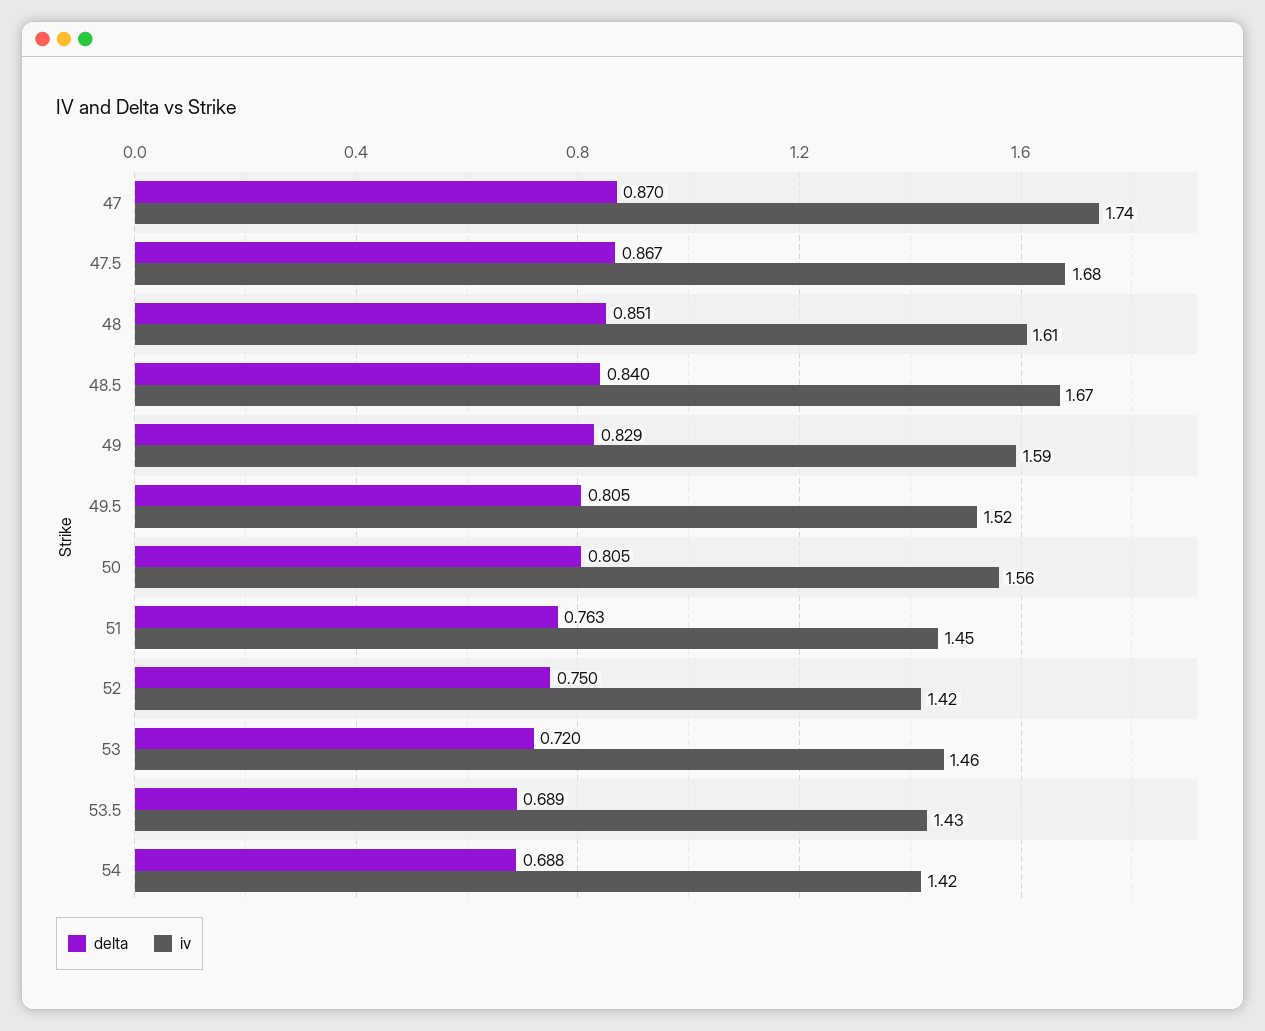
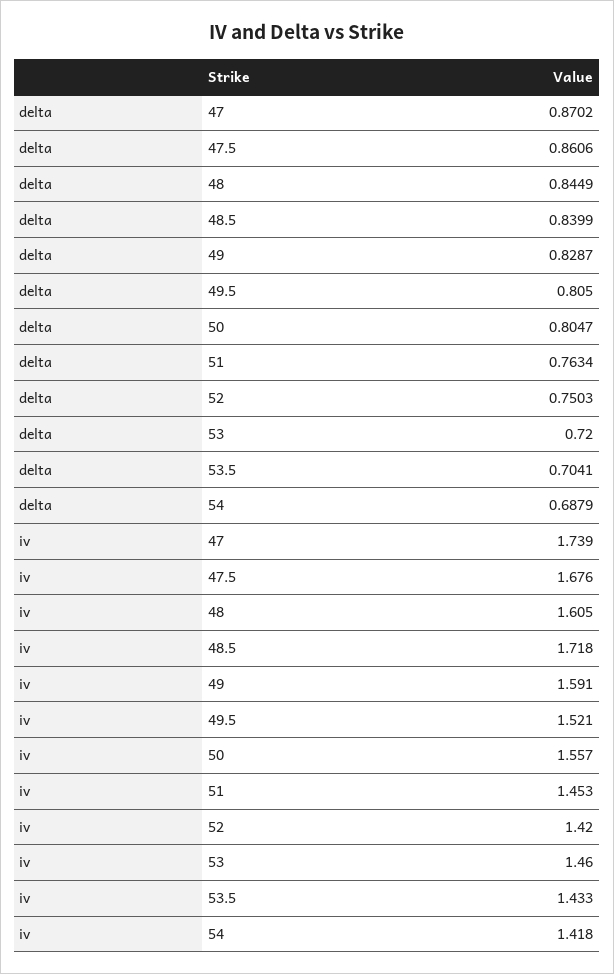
delta, 47.5: 0.867 -> 0.8606
delta, 48: 0.851 -> 0.8449
iv, 48.5: 1.67 -> 1.718
delta, 53.5: 0.689 -> 0.7041

